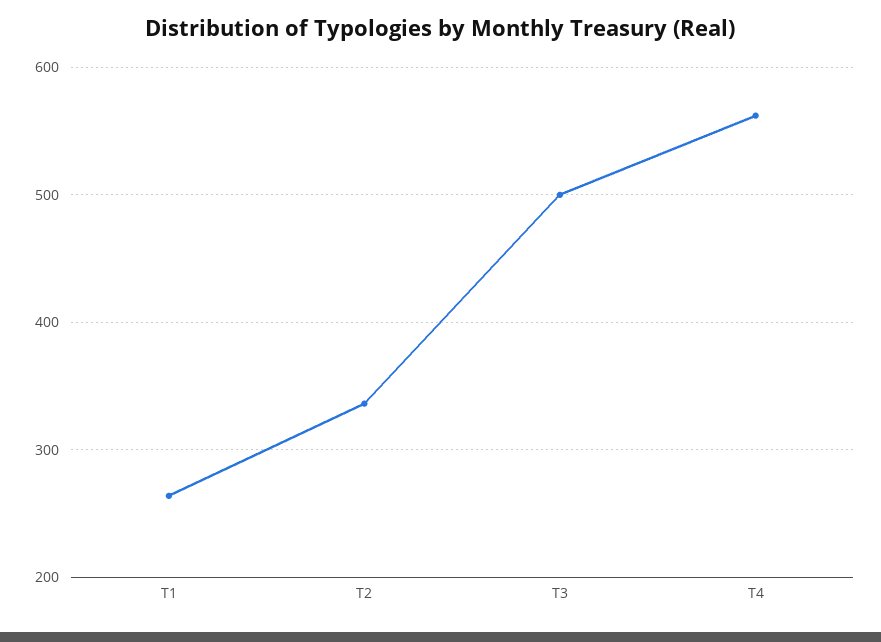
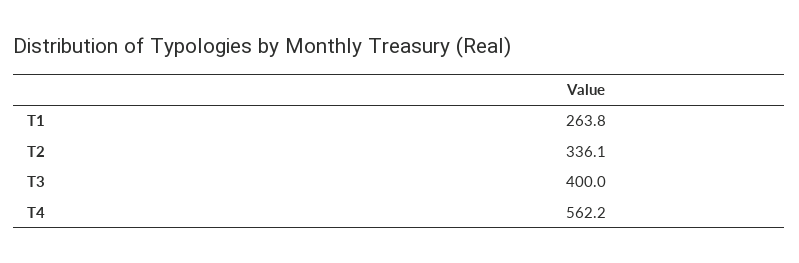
T3: 500 -> 400

